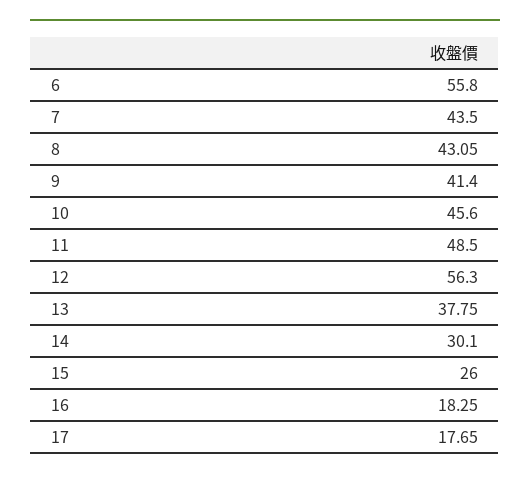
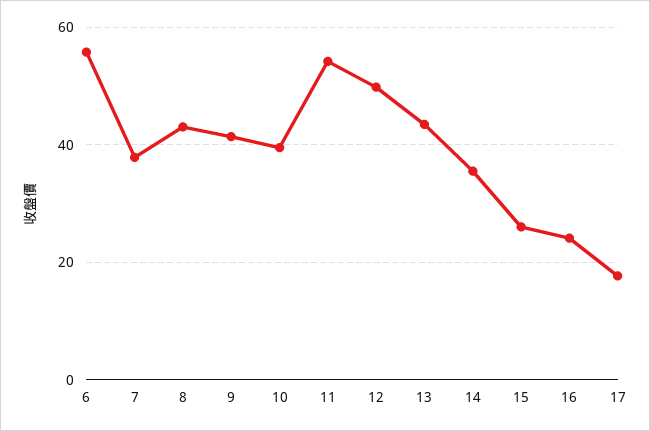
7: 43.5 -> 38
10: 45.6 -> 40
11: 48.5 -> 54
12: 56.3 -> 50
13: 37.75 -> 44
14: 30.1 -> 36
16: 18.25 -> 24

